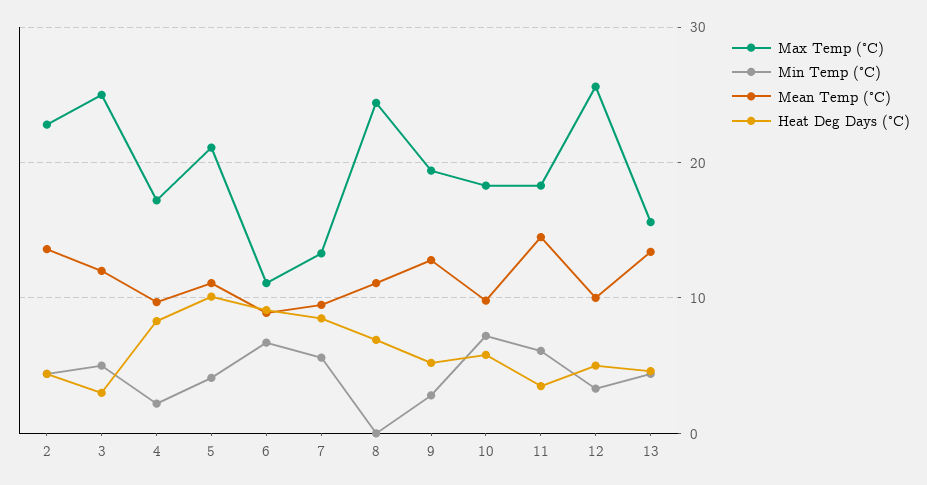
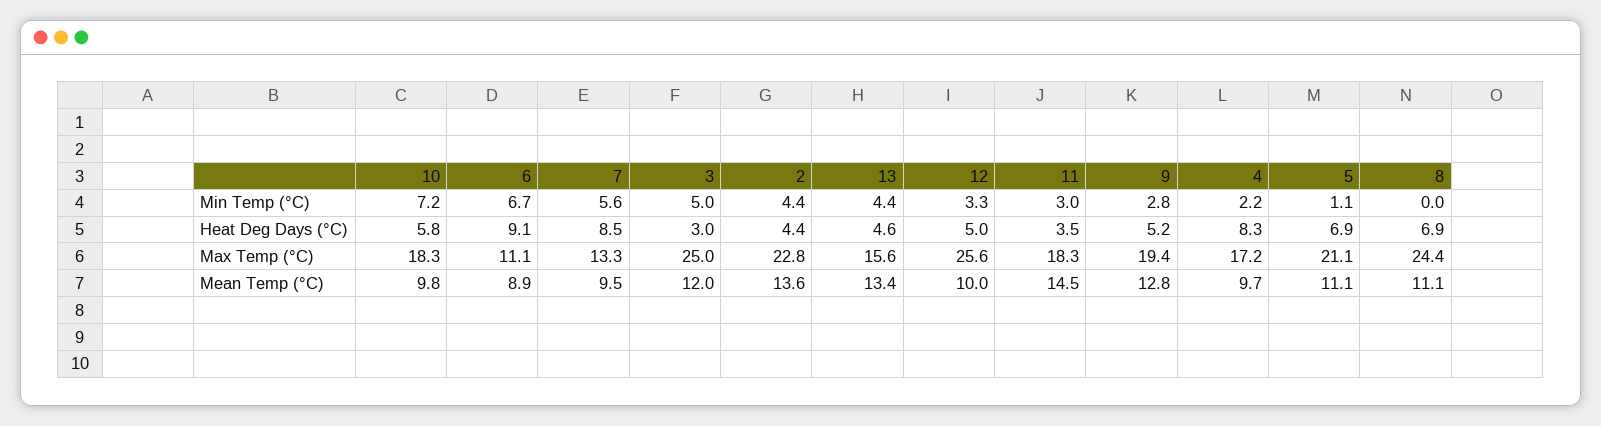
Min Temp (°C), 5: 4 -> 1.1
Heat Deg Days (°C), 5: 10 -> 6.9
Min Temp (°C), 11: 6 -> 3

